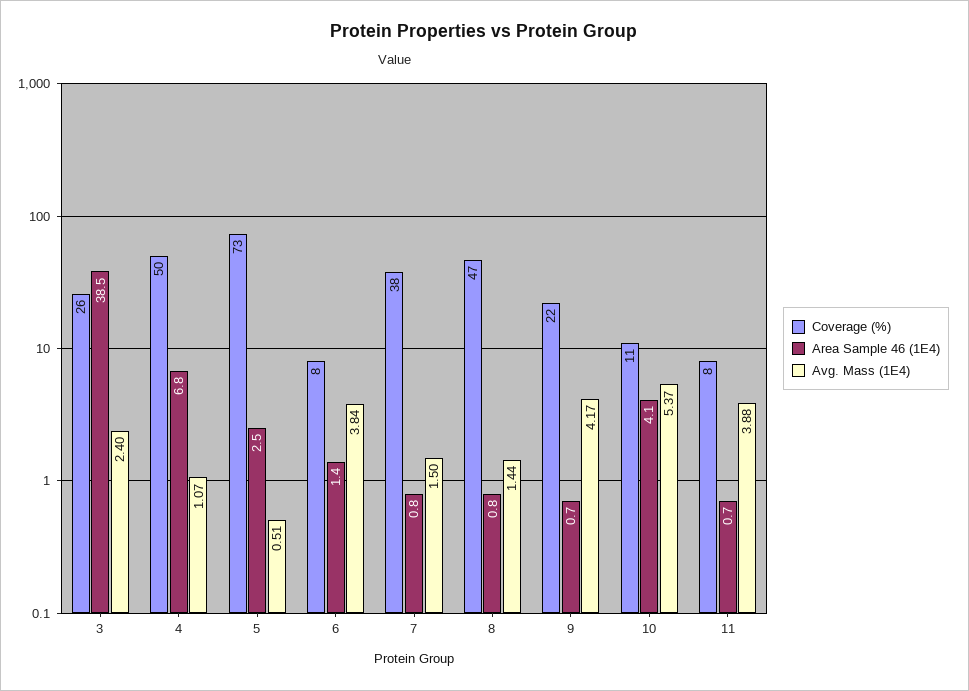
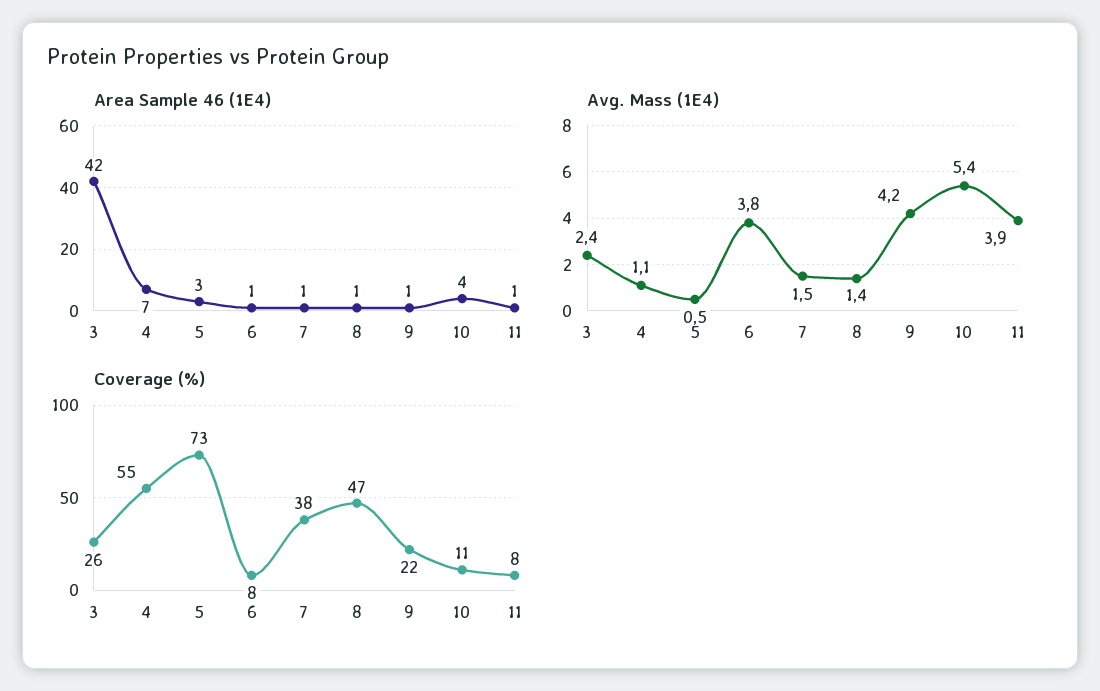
Area Sample 46 (1E4), 3: 38.5 -> 42
Coverage (%), 4: 50 -> 55

